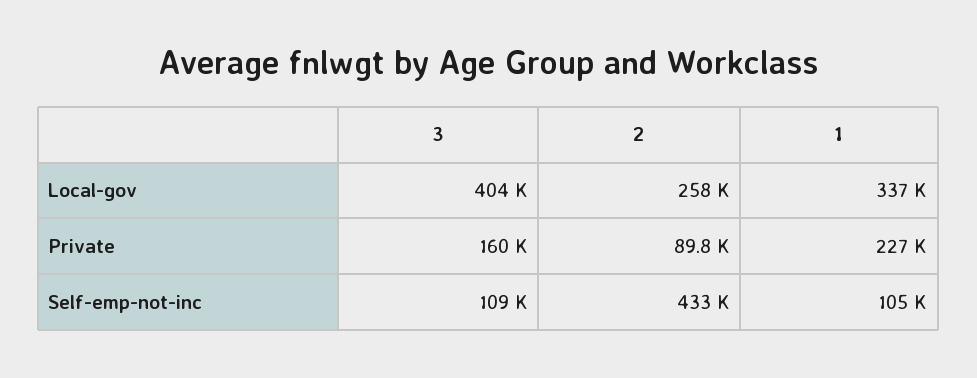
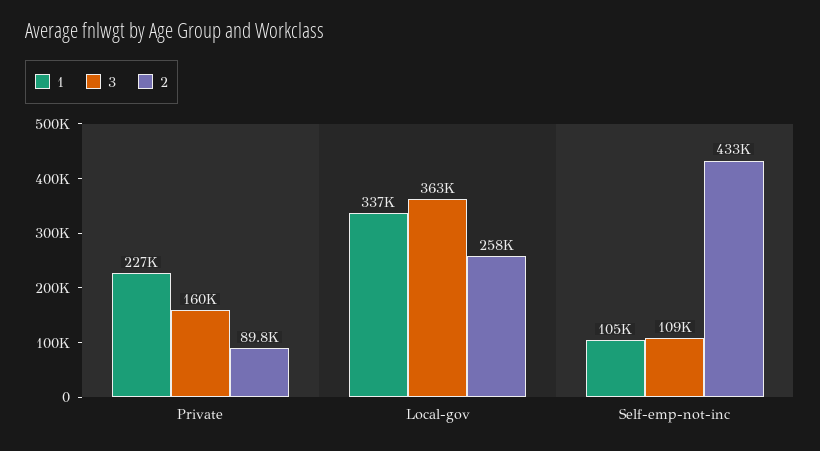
3, Local-gov: 404000 -> 363000

